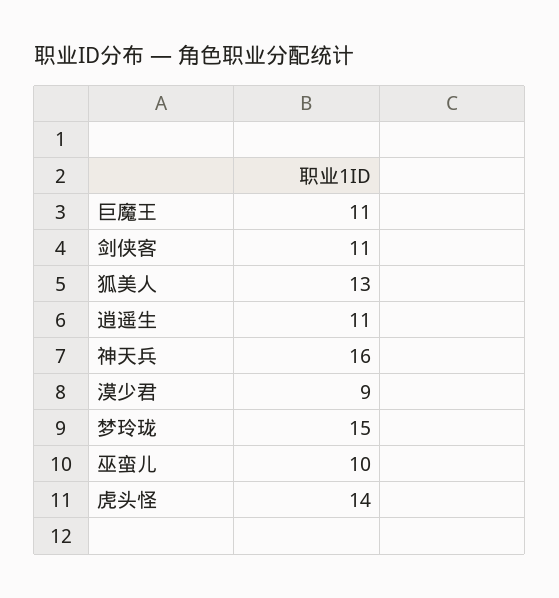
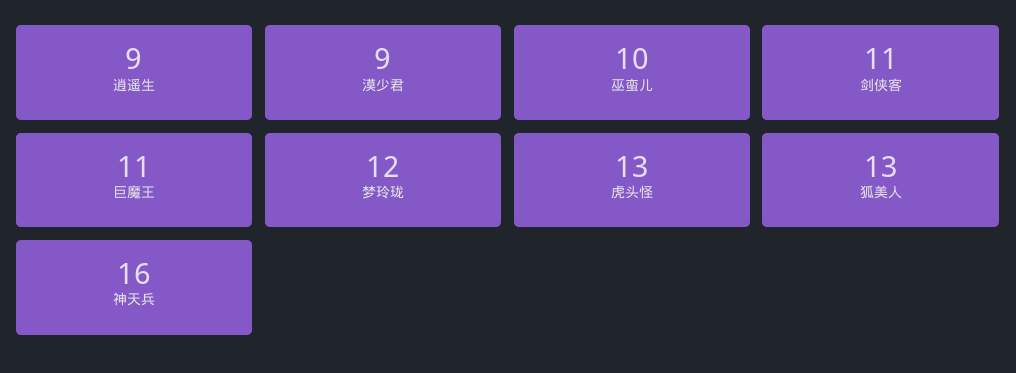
逍遥生: 11 -> 9
梦玲珑: 15 -> 12
虎头怪: 14 -> 13

